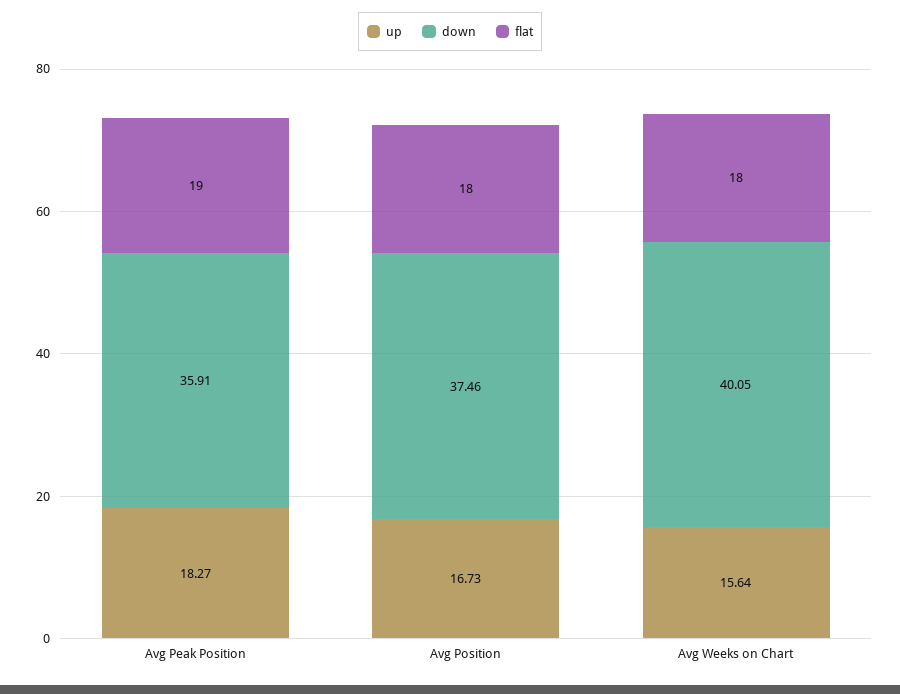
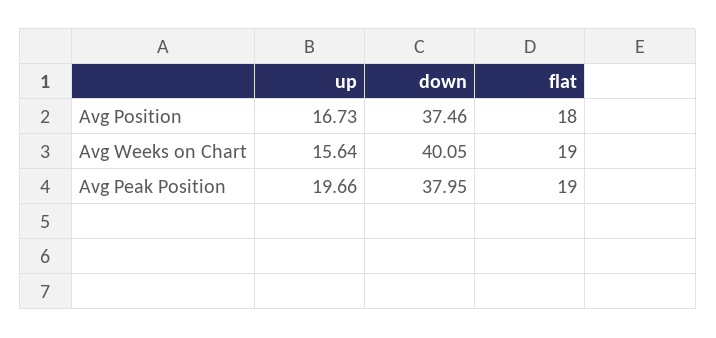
up, Avg Peak Position: 18.27 -> 19.66
down, Avg Peak Position: 35.91 -> 37.95
flat, Avg Weeks on Chart: 18 -> 19

